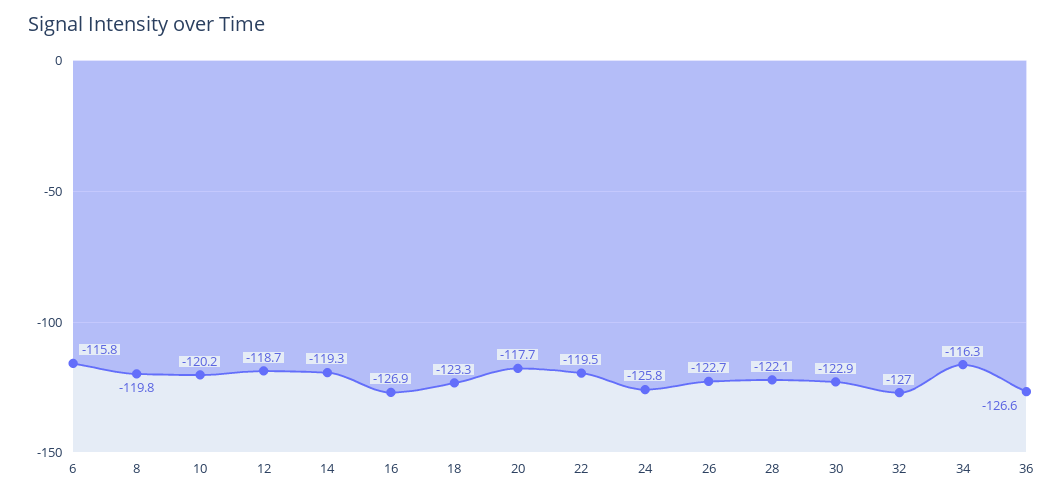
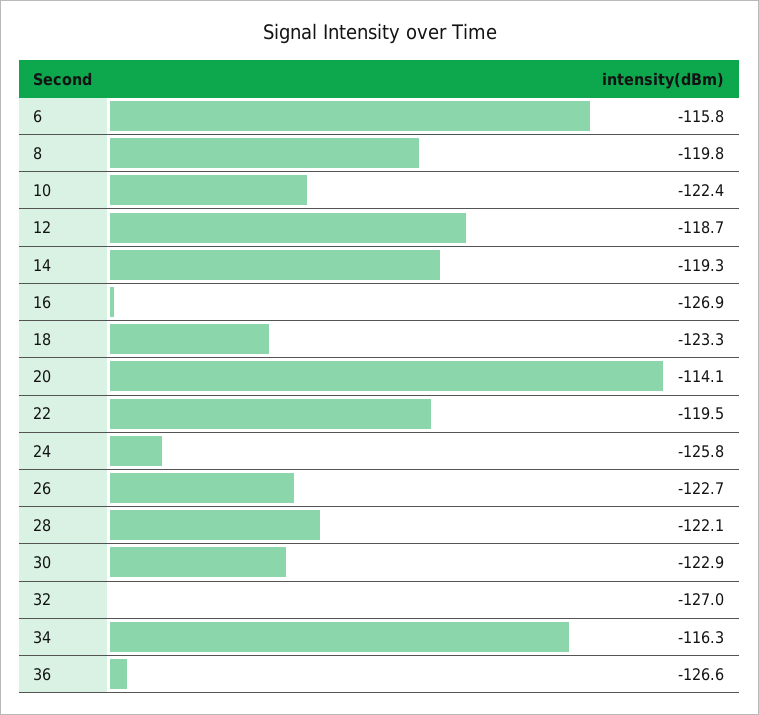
10: -120.2 -> -122.4
20: -117.7 -> -114.1

